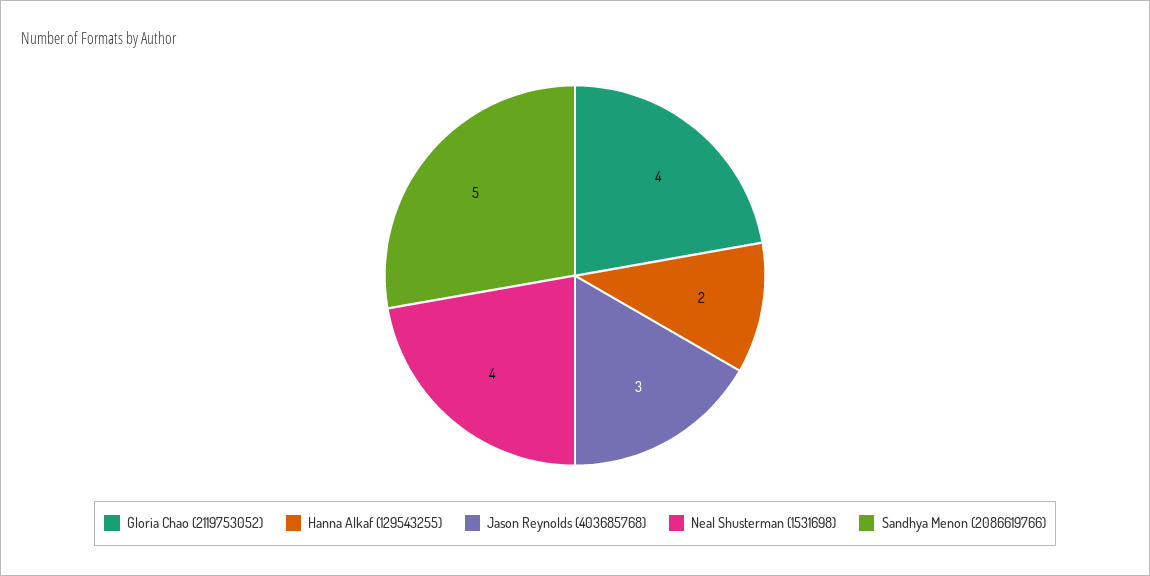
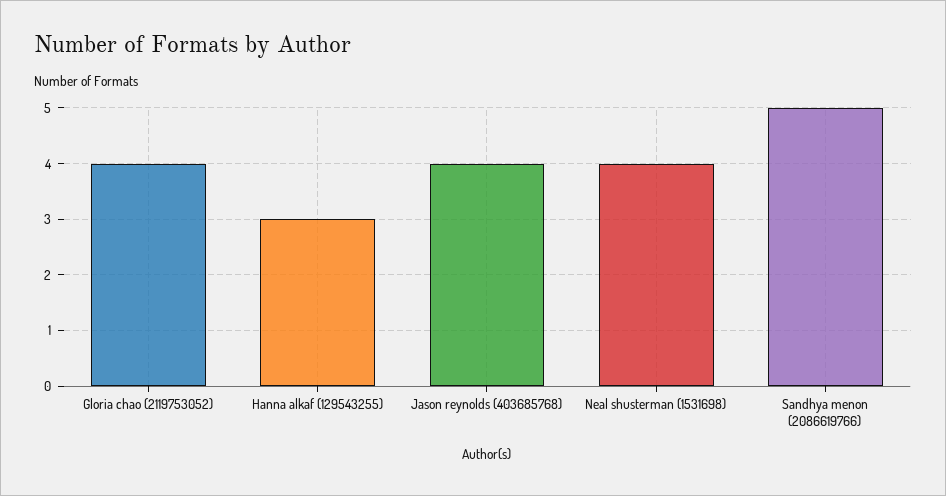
Hanna Alkaf (129543255): 2 -> 3
Jason Reynolds (403685768): 3 -> 4

